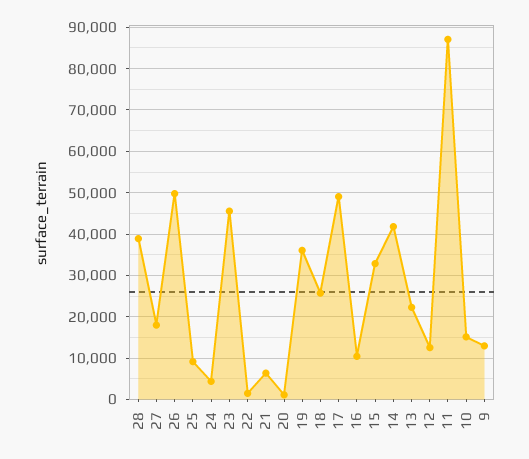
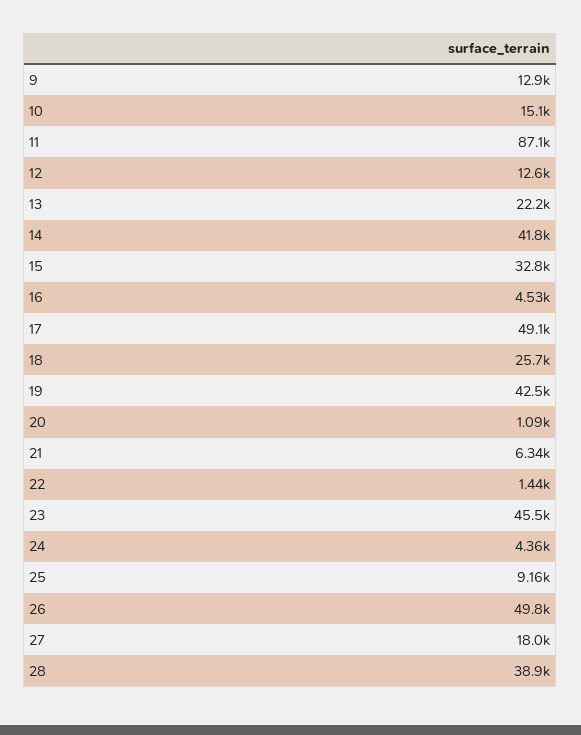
19: 36000 -> 42500
16: 10000 -> 4530

